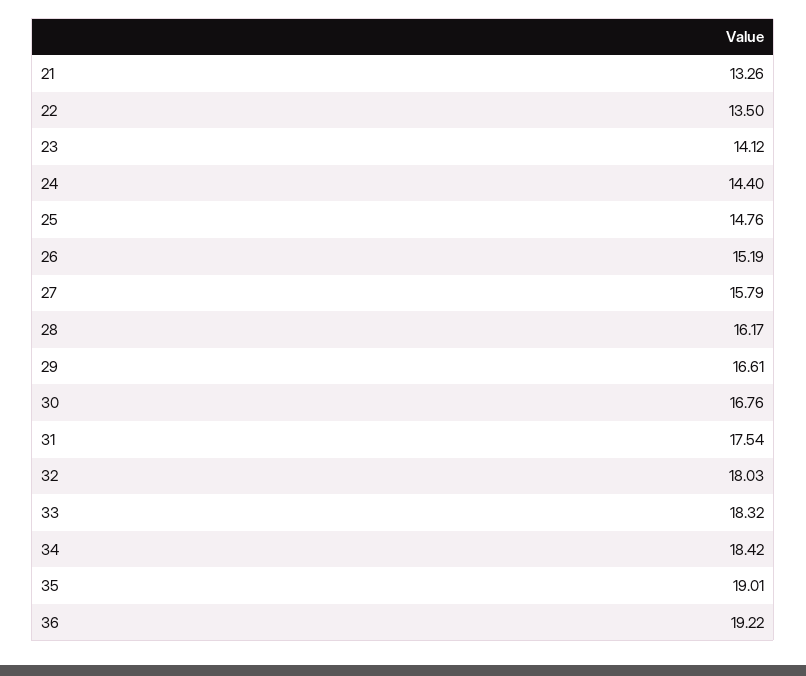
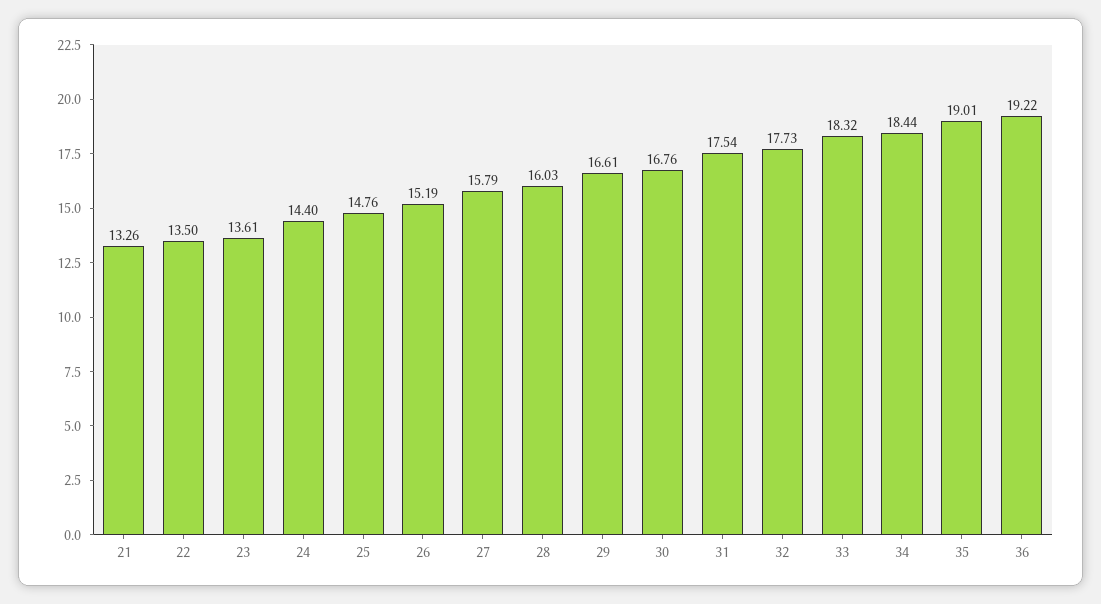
23: 14.12 -> 13.61
28: 16.17 -> 16.03
32: 18.03 -> 17.73
34: 18.42 -> 18.44

